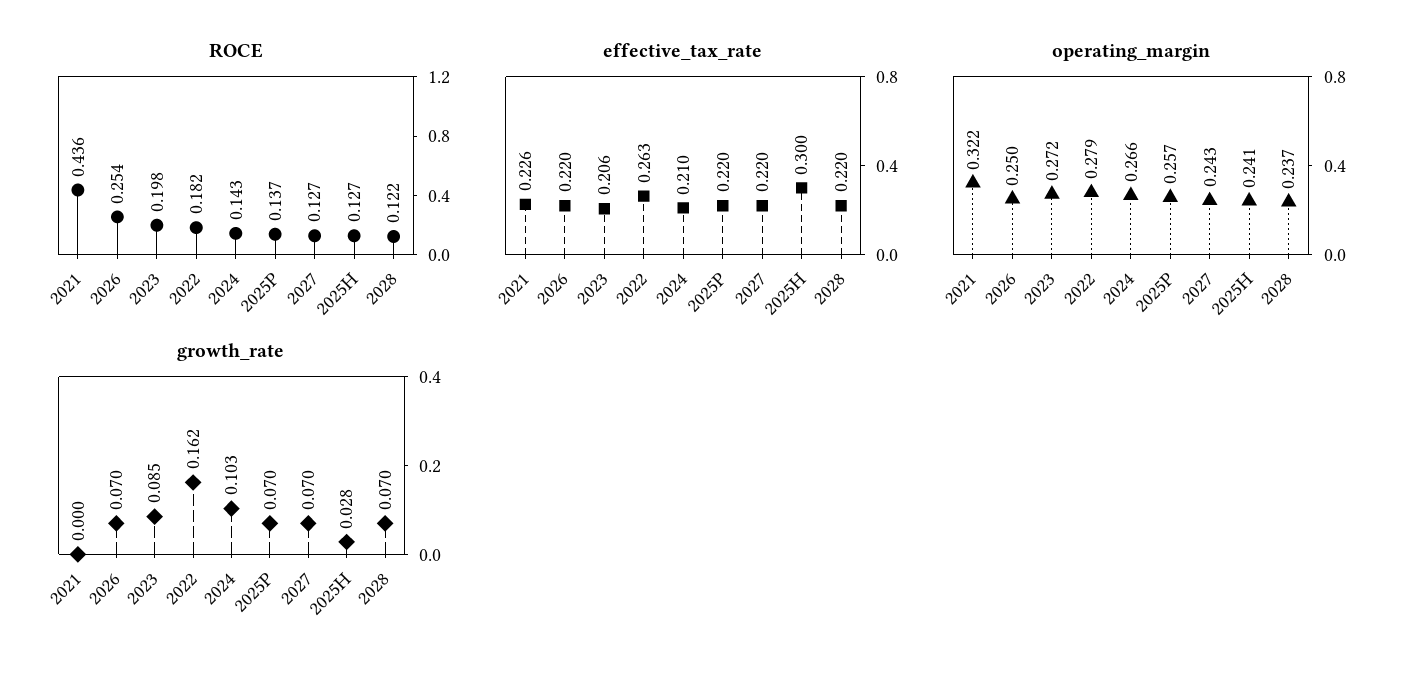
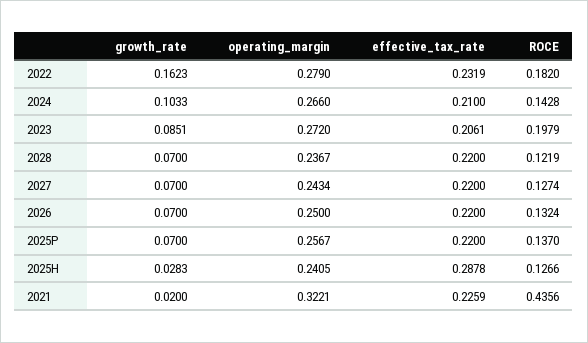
ROCE, 2026: 0.254 -> 0.1324
effective_tax_rate, 2022: 0.263 -> 0.2319
effective_tax_rate, 2025H: 0.3 -> 0.2878
growth_rate, 2021: 0 -> 0.02

